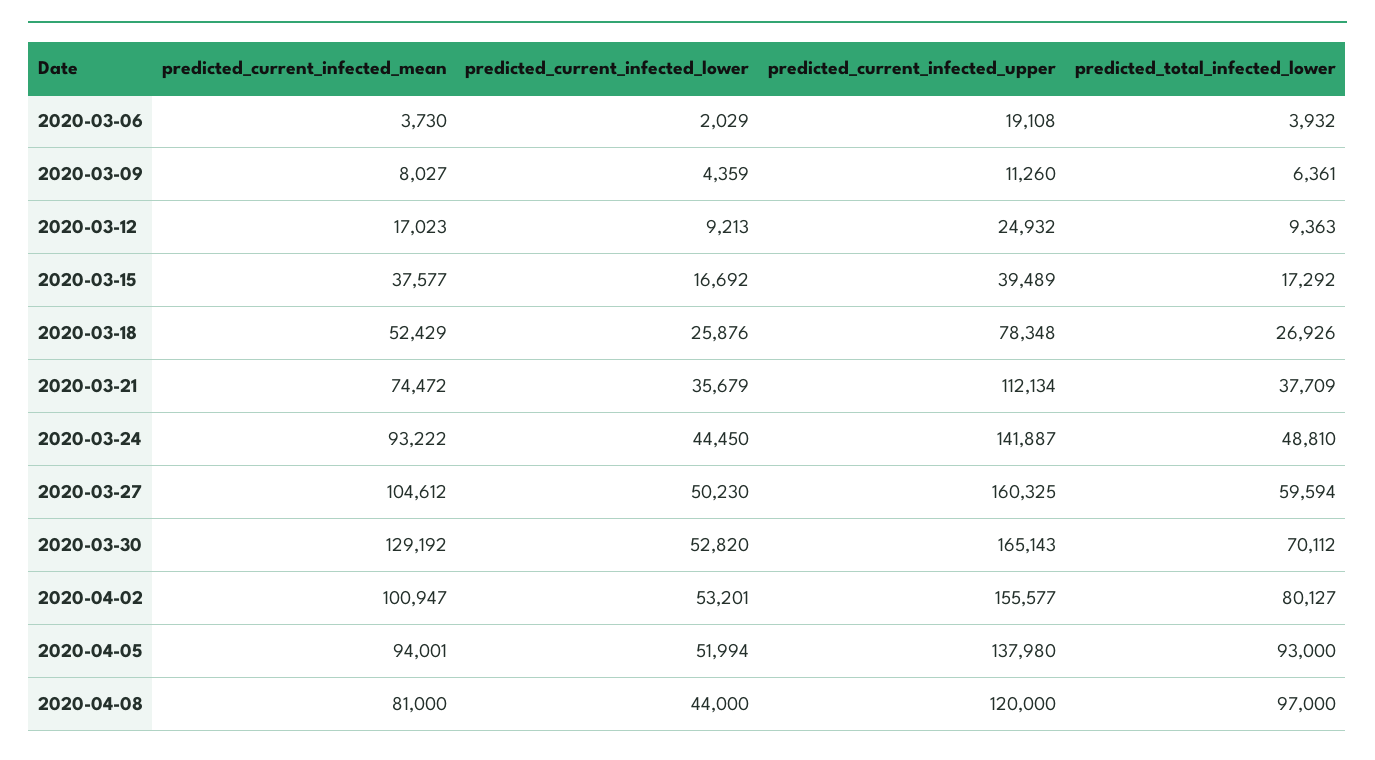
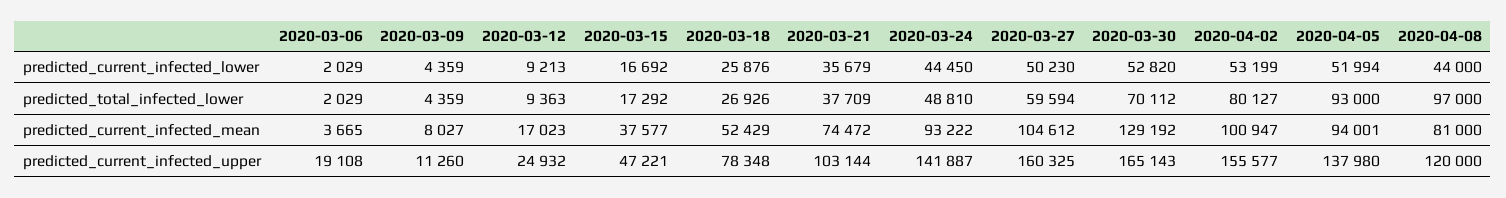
predicted_current_infected_mean, 2020-03-06: 3730 -> 3665
predicted_total_infected_lower, 2020-03-06: 3932 -> 2029
predicted_total_infected_lower, 2020-03-09: 6361 -> 4359
predicted_current_infected_upper, 2020-03-15: 39489 -> 47221
predicted_current_infected_upper, 2020-03-21: 112134 -> 103144
predicted_current_infected_lower, 2020-04-02: 53201 -> 53199

